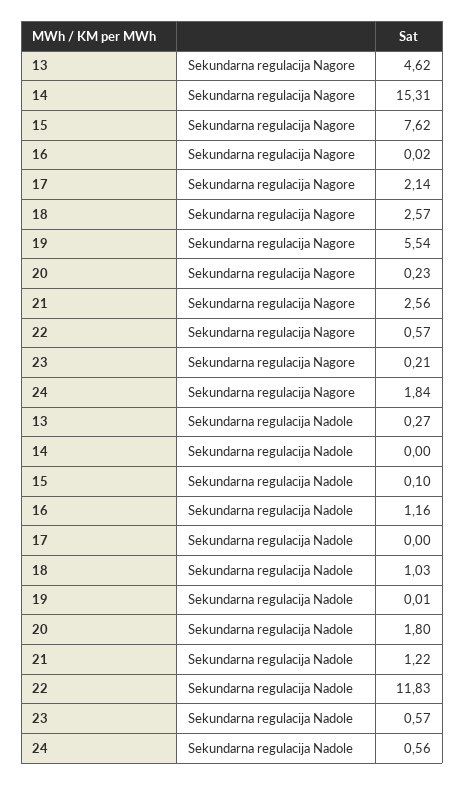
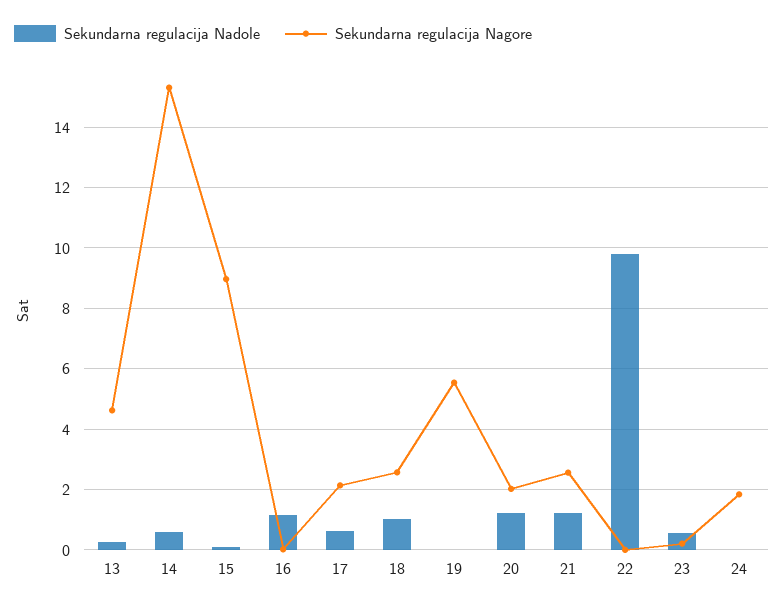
Sekundarna regulacija Nagore, 15: 7.62 -> 9
Sekundarna regulacija Nagore, 20: 0.23 -> 2
Sekundarna regulacija Nagore, 22: 0.57 -> 0
Sekundarna regulacija Nadole, 14: 0 -> 0.6
Sekundarna regulacija Nadole, 17: 0 -> 0.6
Sekundarna regulacija Nadole, 20: 1.8 -> 1.2
Sekundarna regulacija Nadole, 22: 11.83 -> 9.8
Sekundarna regulacija Nadole, 24: 0.56 -> 0

